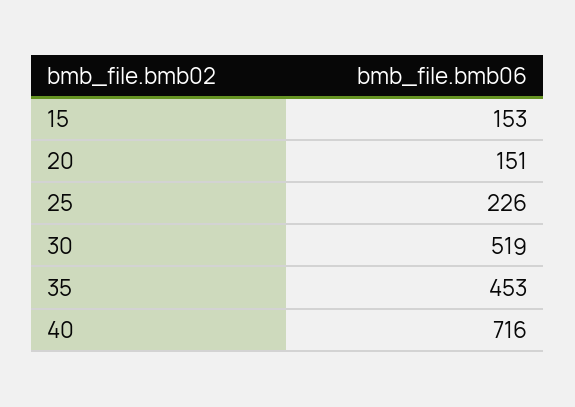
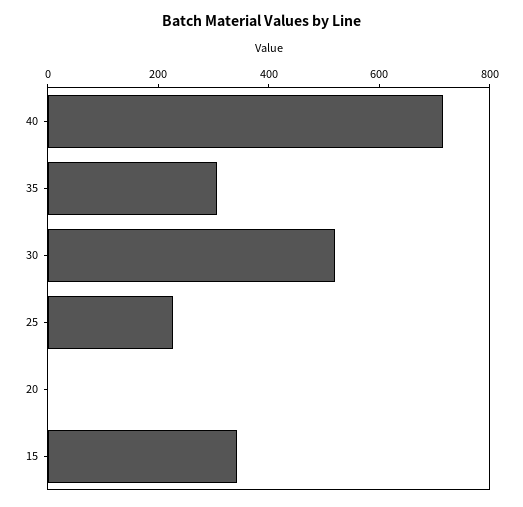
15: 153 -> 350
20: 151 -> 0
35: 453 -> 300

